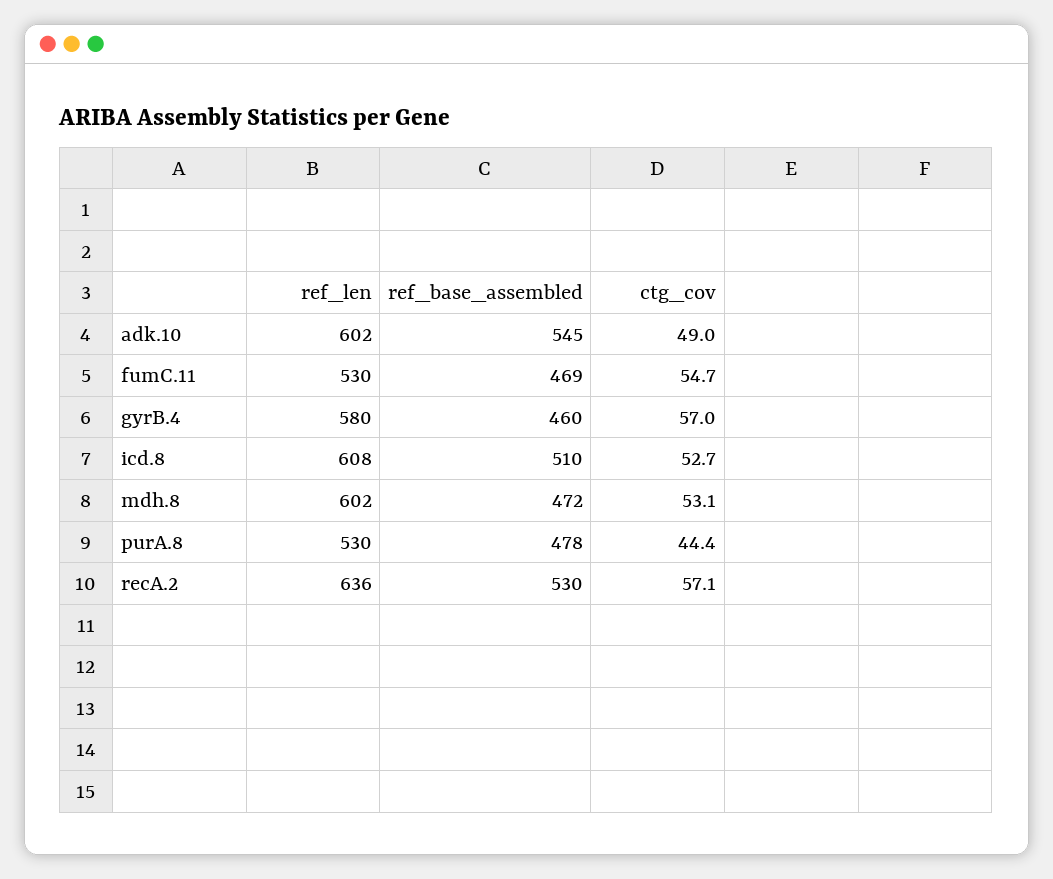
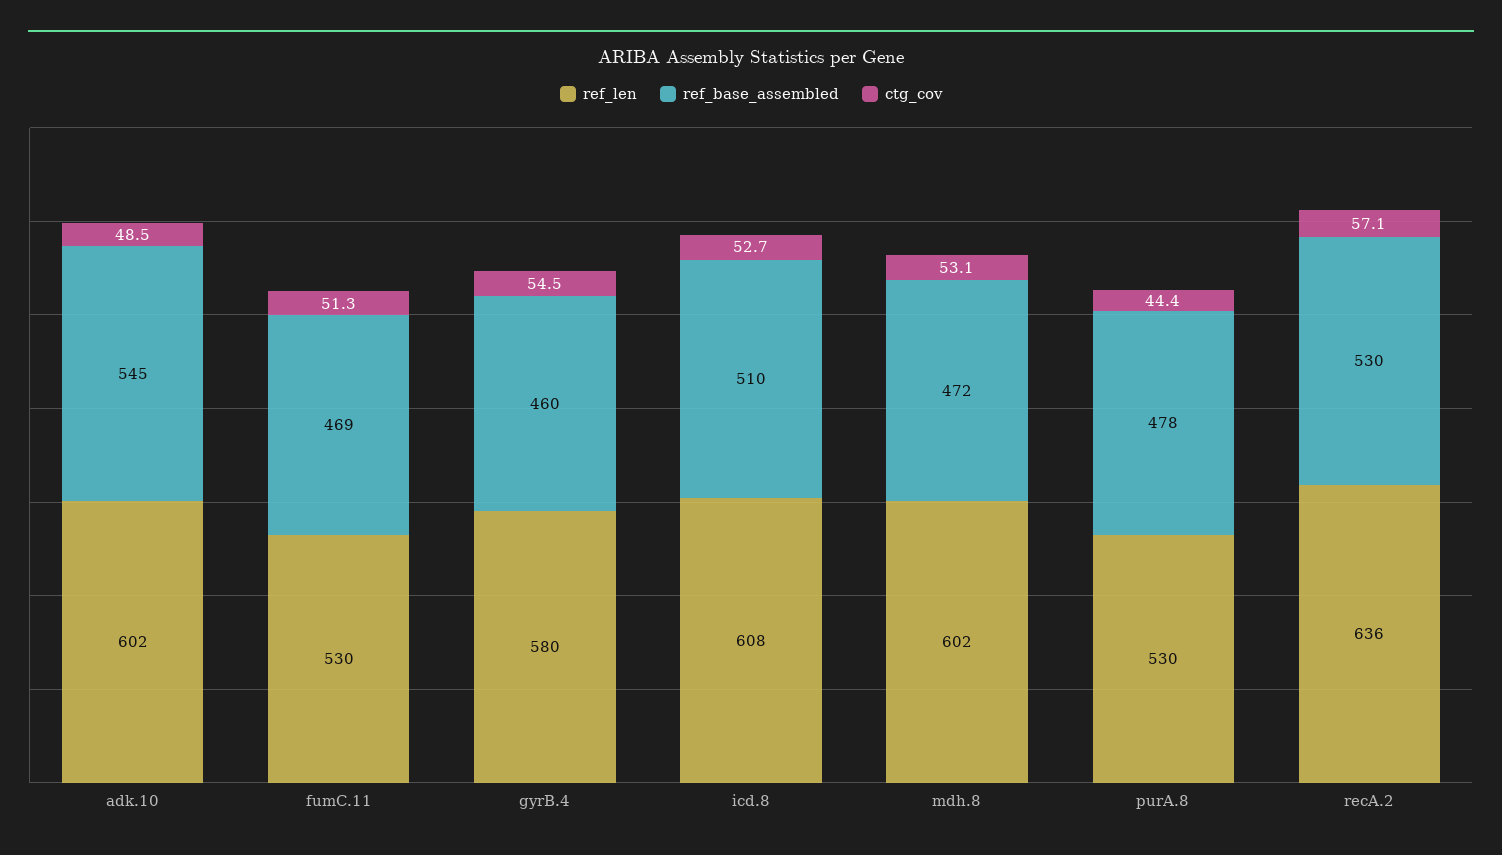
ctg_cov, adk.10: 49 -> 48.5
ctg_cov, fumC.11: 54.7 -> 51.3
ctg_cov, gyrB.4: 57 -> 54.5

